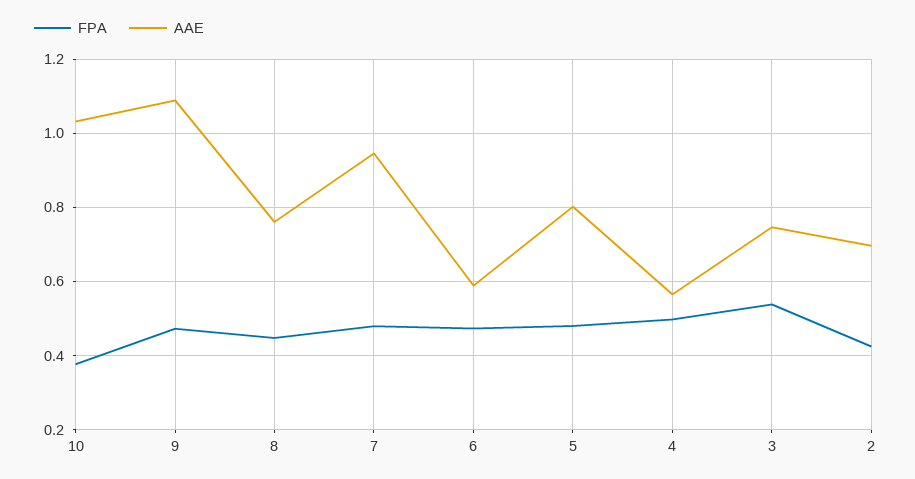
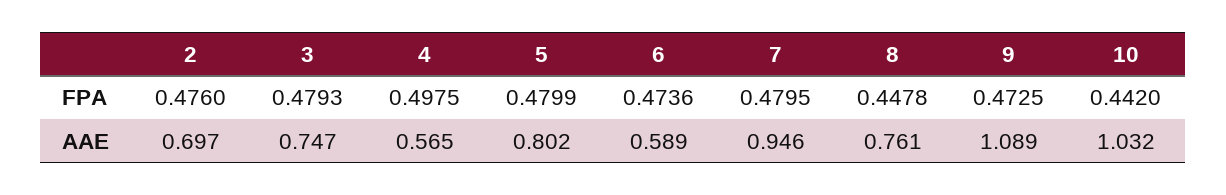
FPA, 10: 0.38 -> 0.442
FPA, 3: 0.54 -> 0.4793
FPA, 2: 0.42 -> 0.476

